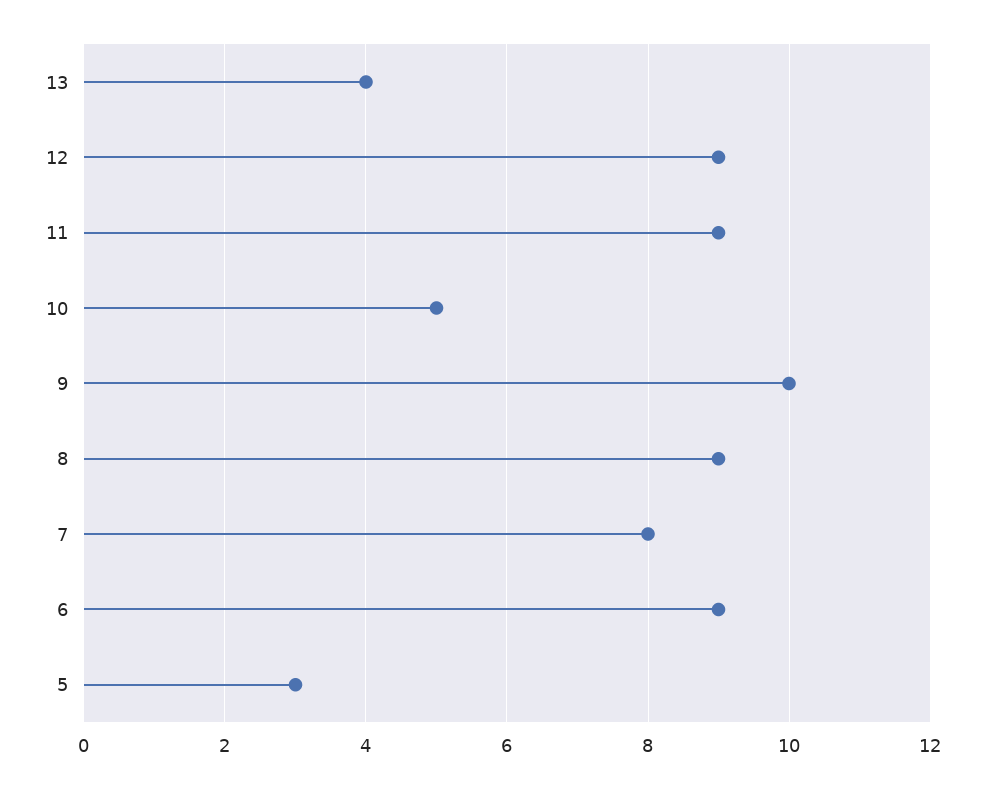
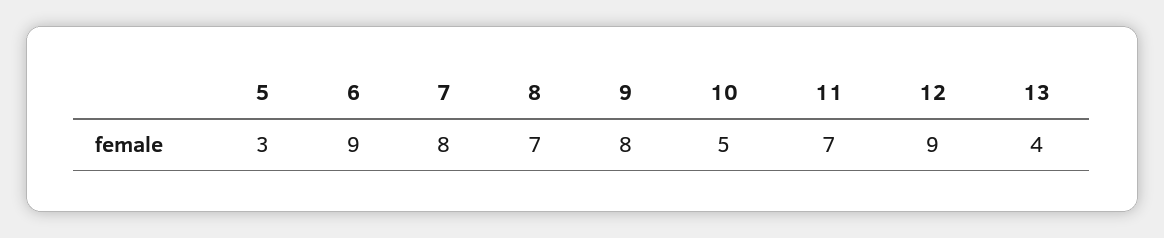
11: 9 -> 7
9: 10 -> 8
8: 9 -> 7

